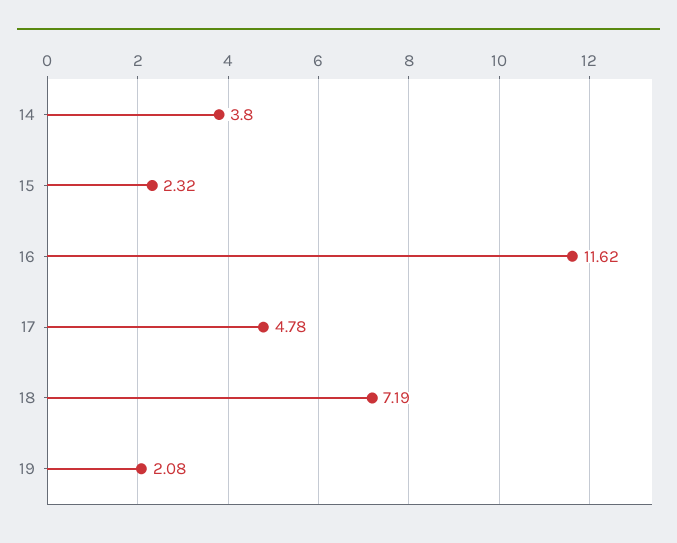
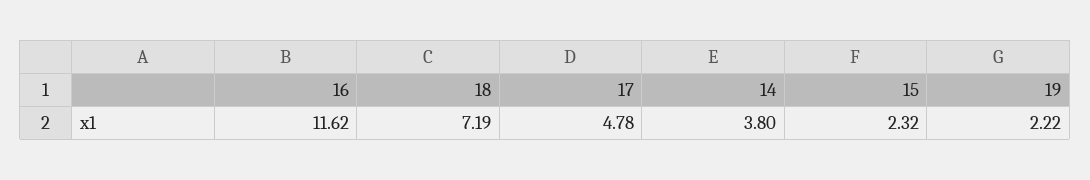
19: 2.08 -> 2.22

